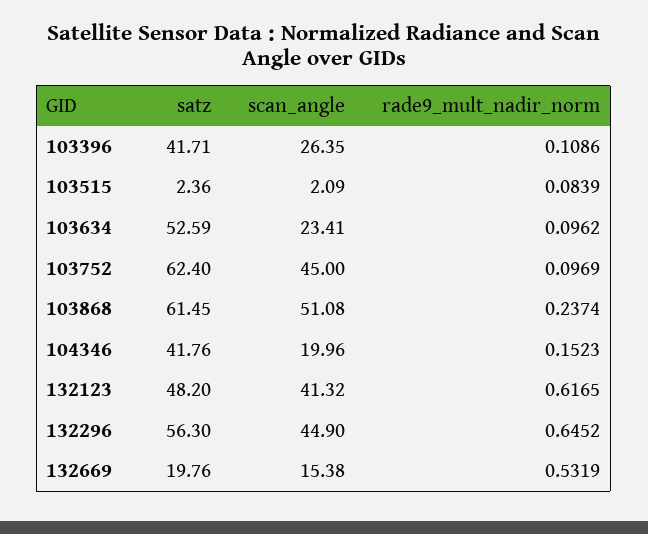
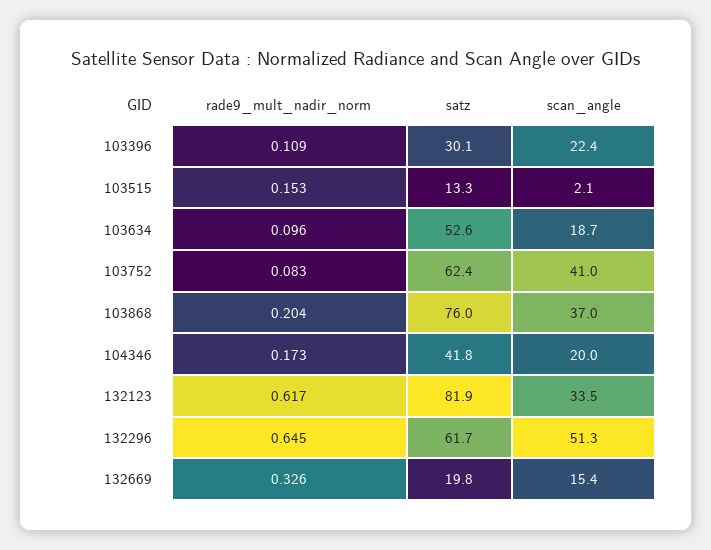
satz, 103396: 41.71 -> 30.1
scan_angle, 103396: 26.35 -> 22.4
satz, 103515: 2.36 -> 13.3
rade9_mult_nadir_norm, 103515: 0.0839 -> 0.153
scan_angle, 103634: 23.41 -> 18.7
scan_angle, 103752: 45 -> 41
rade9_mult_nadir_norm, 103752: 0.0969 -> 0.083
satz, 103868: 61.45 -> 76
scan_angle, 103868: 51.08 -> 37
rade9_mult_nadir_norm, 103868: 0.2374 -> 0.204
rade9_mult_nadir_norm, 104346: 0.1523 -> 0.173
satz, 132123: 48.2 -> 81.9
scan_angle, 132123: 41.32 -> 33.5
satz, 132296: 56.3 -> 61.7
scan_angle, 132296: 44.9 -> 51.3
rade9_mult_nadir_norm, 132669: 0.5319 -> 0.326

